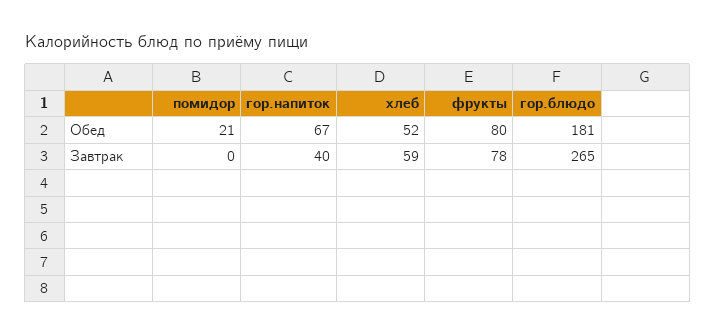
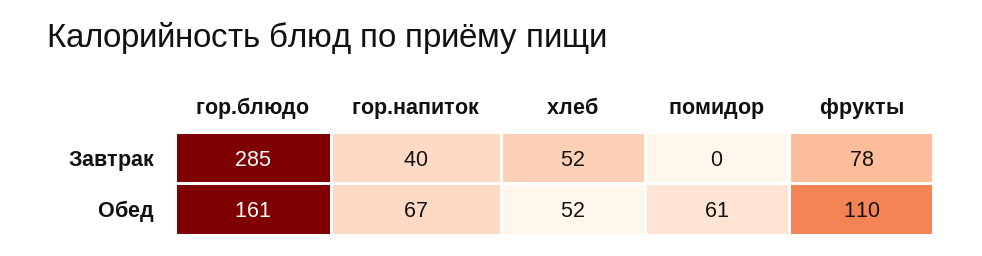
помидор, Обед: 21 -> 61
фрукты, Обед: 80 -> 110
гор.блюдо, Обед: 181 -> 161
хлеб, Завтрак: 59 -> 52
гор.блюдо, Завтрак: 265 -> 285

